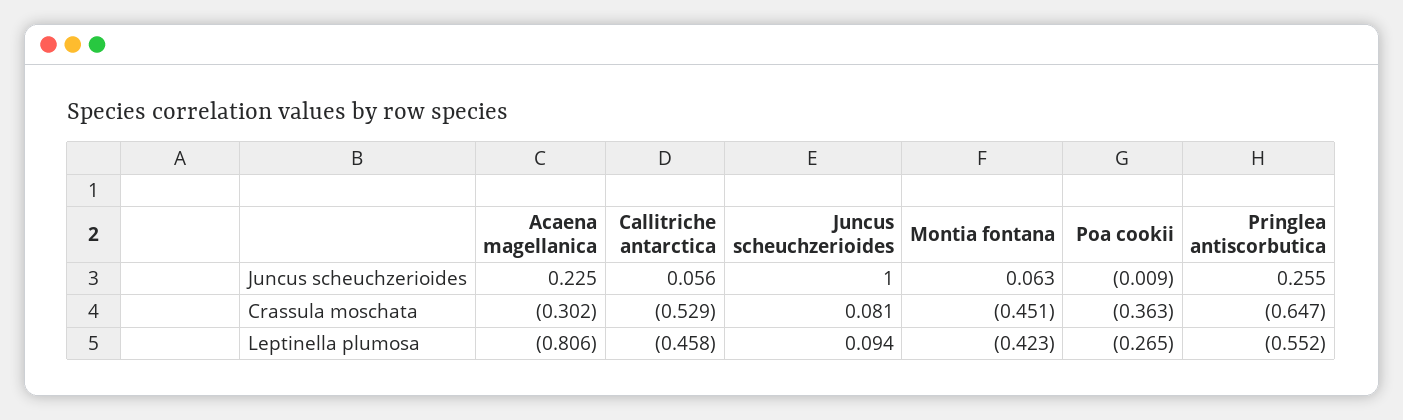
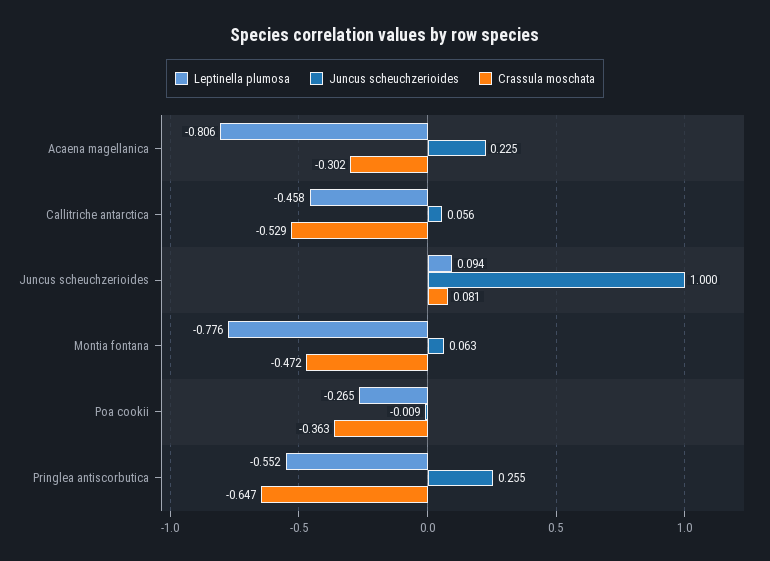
Crassula moschata, Montia fontana: -0.451 -> -0.472
Leptinella plumosa, Montia fontana: -0.423 -> -0.776

